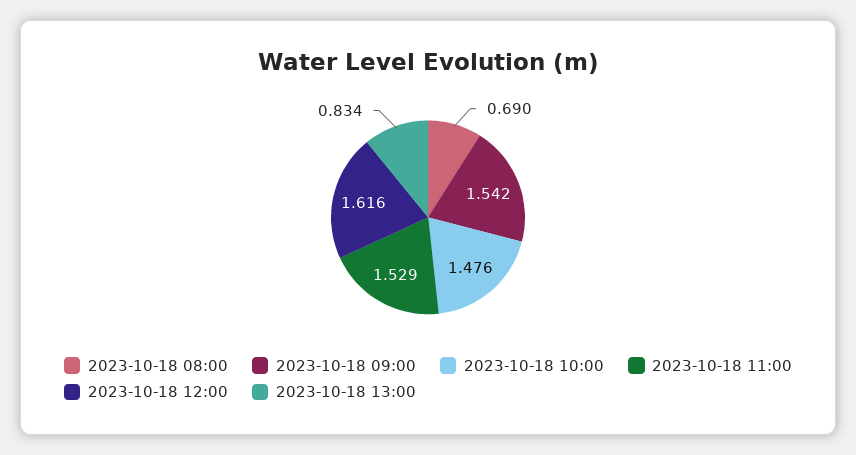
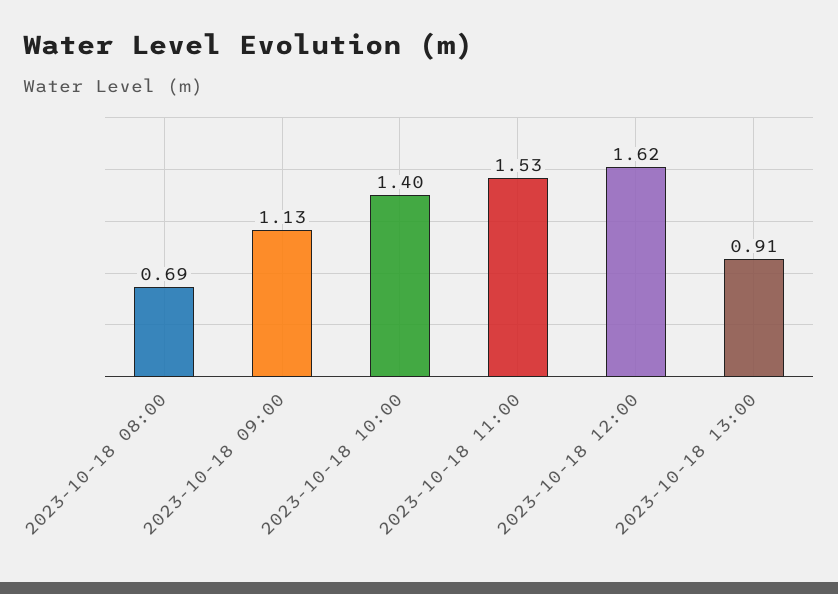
2023-10-18 09:00: 1.542 -> 1.13
2023-10-18 10:00: 1.476 -> 1.4
2023-10-18 13:00: 0.834 -> 0.91

